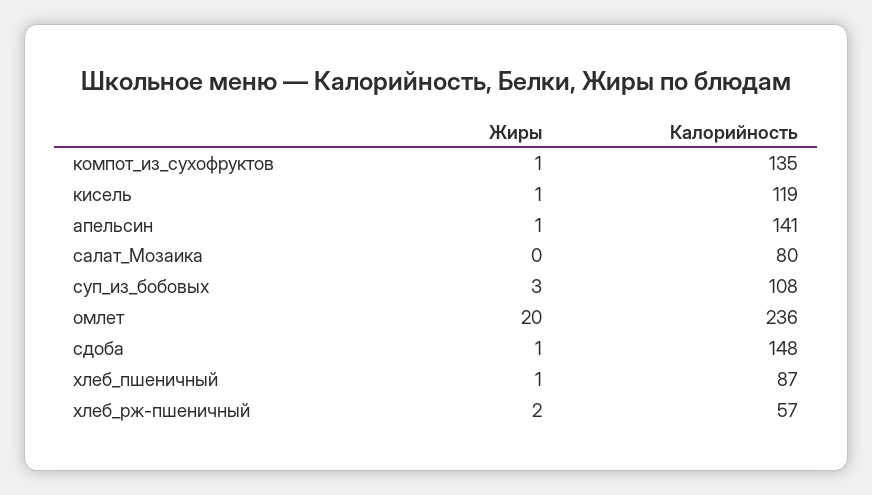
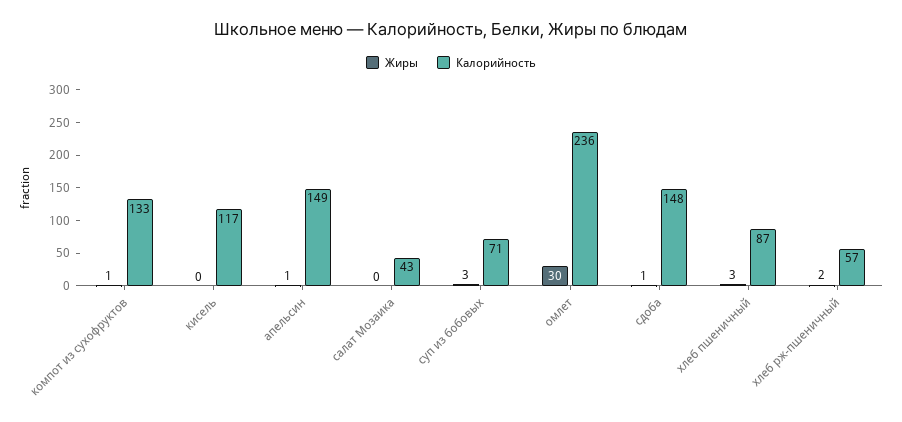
Калорийность, компот_из_сухофруктов: 135 -> 133
Жиры, кисель: 1 -> 0
Калорийность, кисель: 119 -> 117
Калорийность, апельсин: 141 -> 149
Калорийность, салат_Мозаика: 80 -> 43
Калорийность, суп_из_бобовых: 108 -> 71
Жиры, омлет: 20 -> 30
Жиры, хлеб_пшеничный: 1 -> 3

